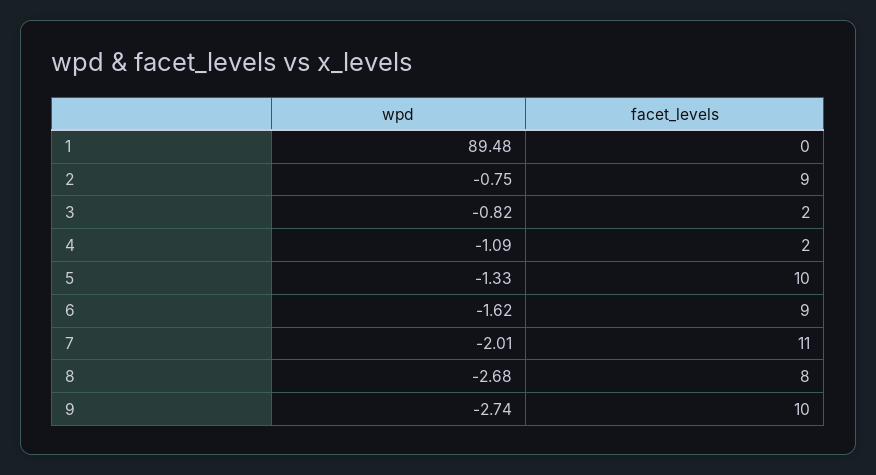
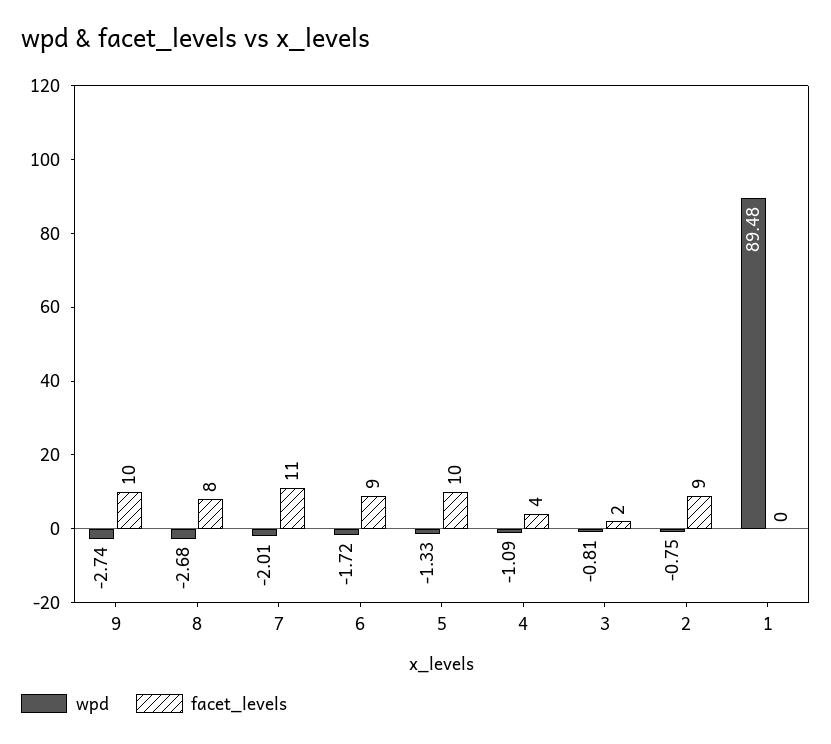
wpd, 3: -0.82 -> -0.81
facet_levels, 4: 2 -> 4
wpd, 6: -1.62 -> -1.72

